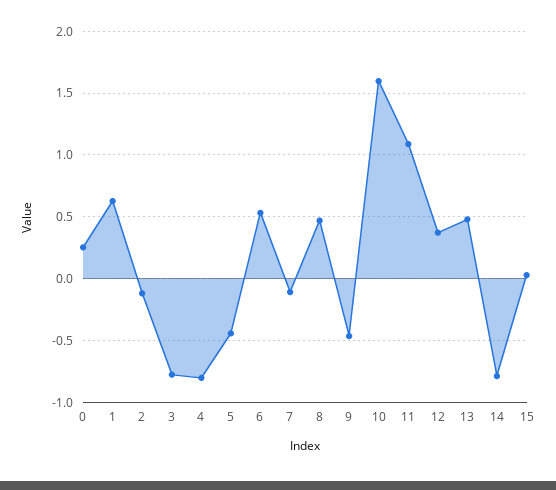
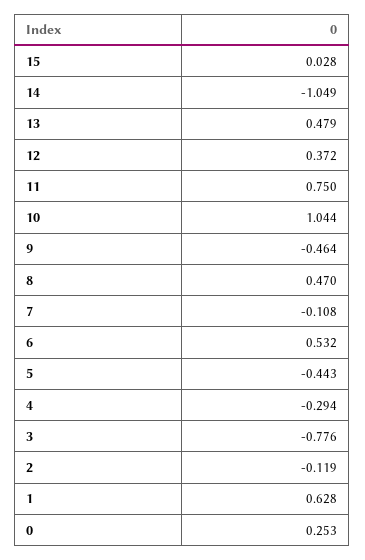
4: -0.8 -> -0.294
10: 1.6 -> 1.044
11: 1.1 -> 0.75
14: -0.8 -> -1.049

